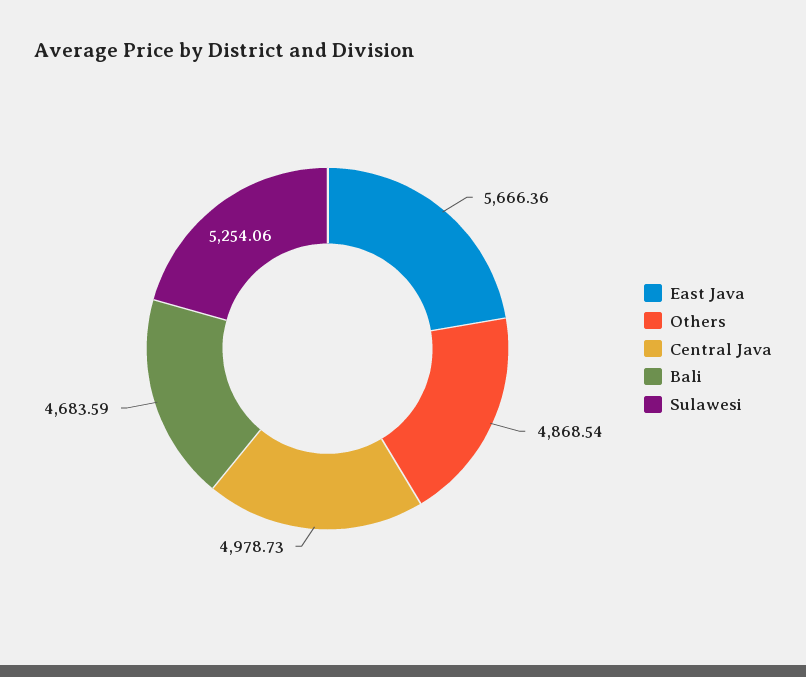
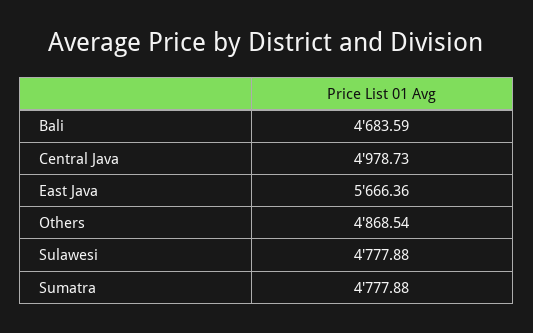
Sulawesi: 5254.06 -> 4777.88
Sumatra: none -> 4777.88

